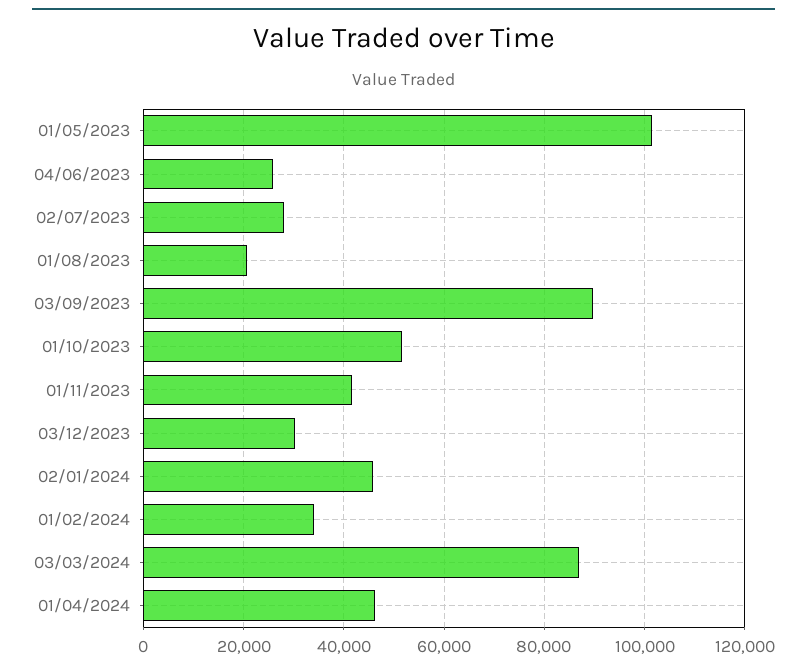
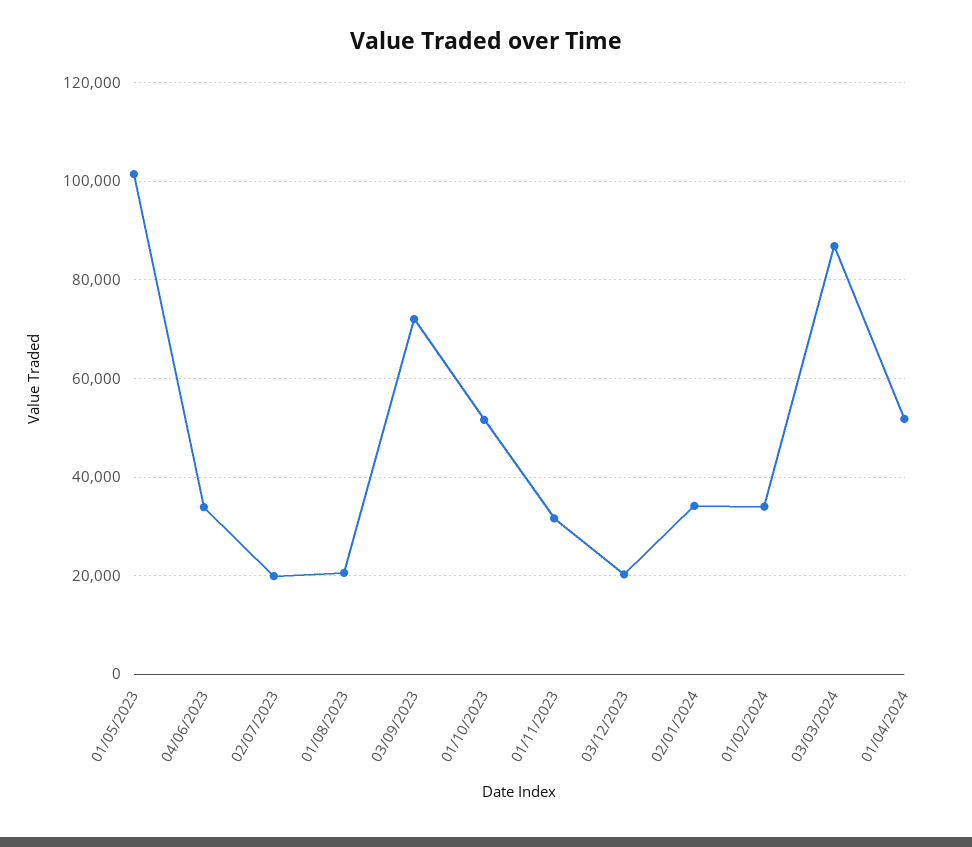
04/06/2023: 26000 -> 34000
02/07/2023: 28000 -> 20000
03/09/2023: 90000 -> 72000
01/11/2023: 42000 -> 32000
03/12/2023: 30000 -> 20000
02/01/2024: 46000 -> 34000
01/04/2024: 46000 -> 52000

